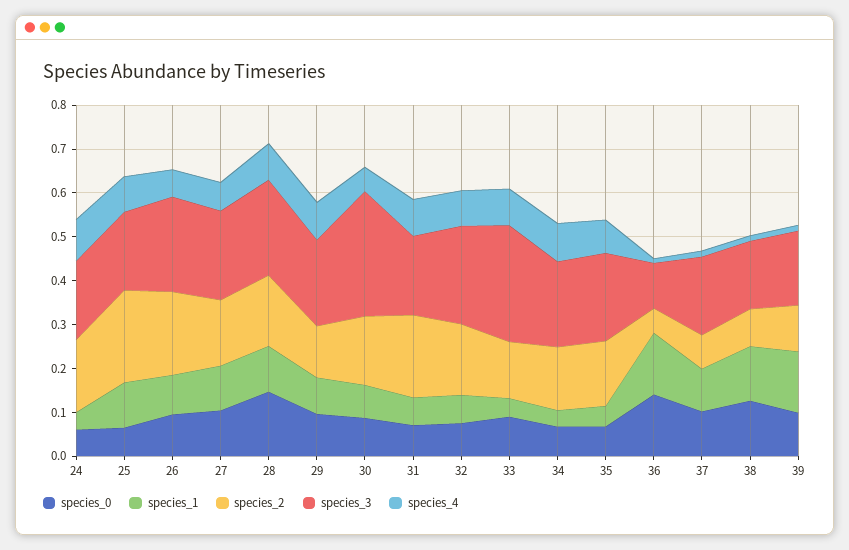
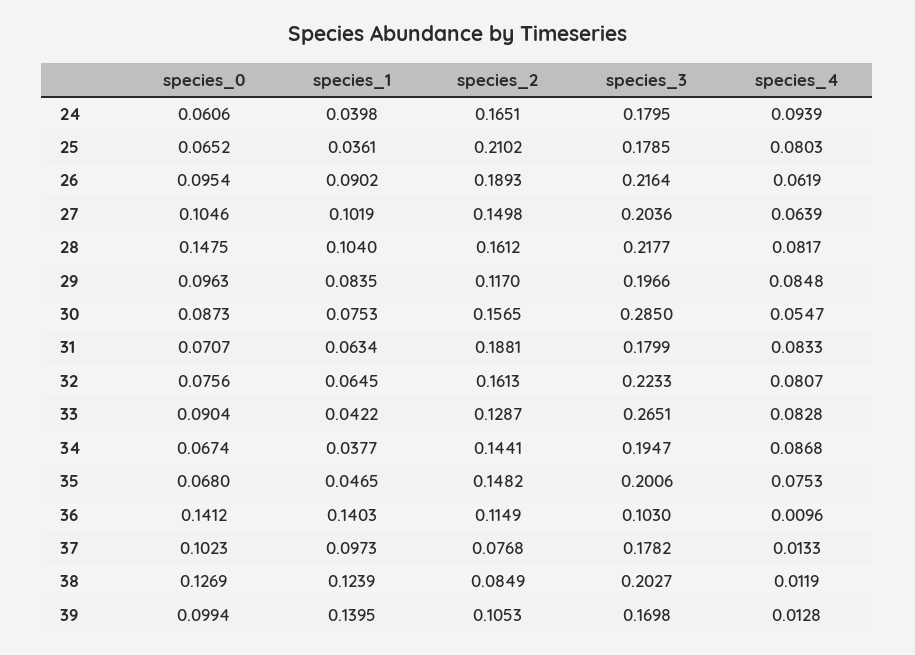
species_1, 25: 0.1 -> 0.0361
species_2, 36: 0.06 -> 0.1149
species_3, 38: 0.16 -> 0.2027

